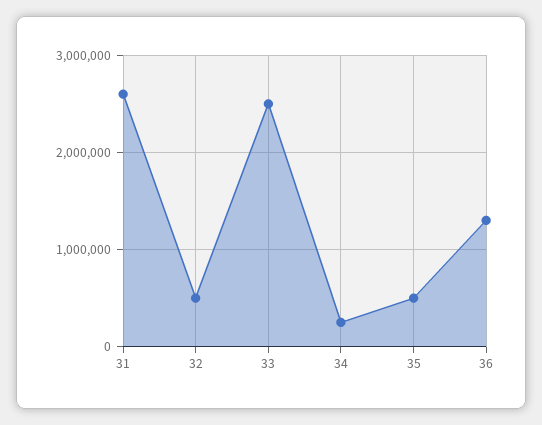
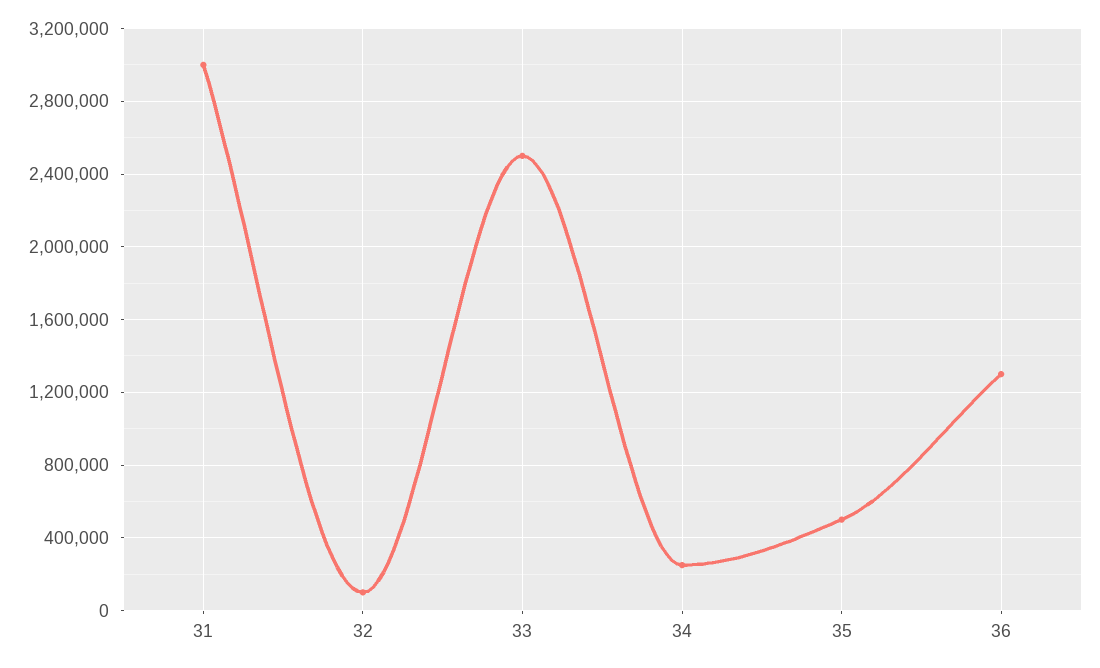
31: 2600000 -> 3000000
32: 500000 -> 100000

